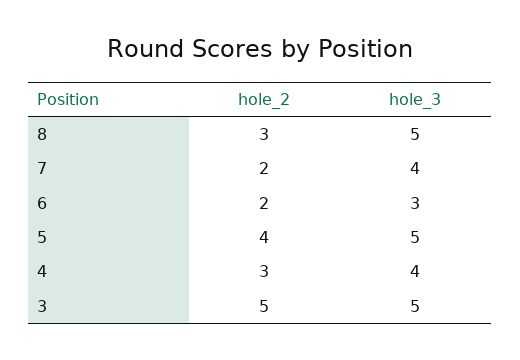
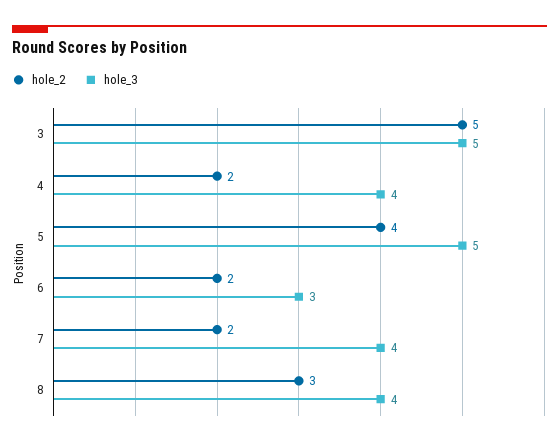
hole_3, 8: 5 -> 4
hole_2, 4: 3 -> 2

